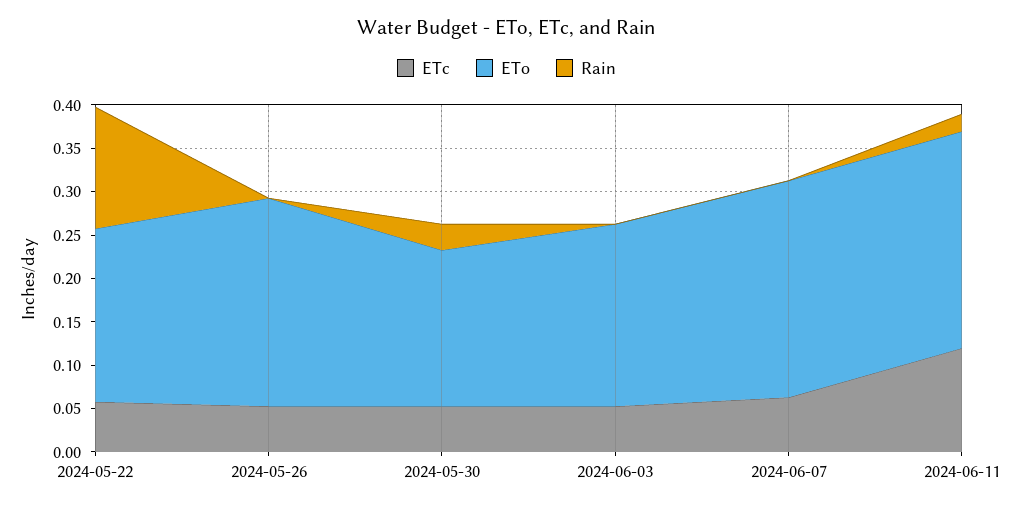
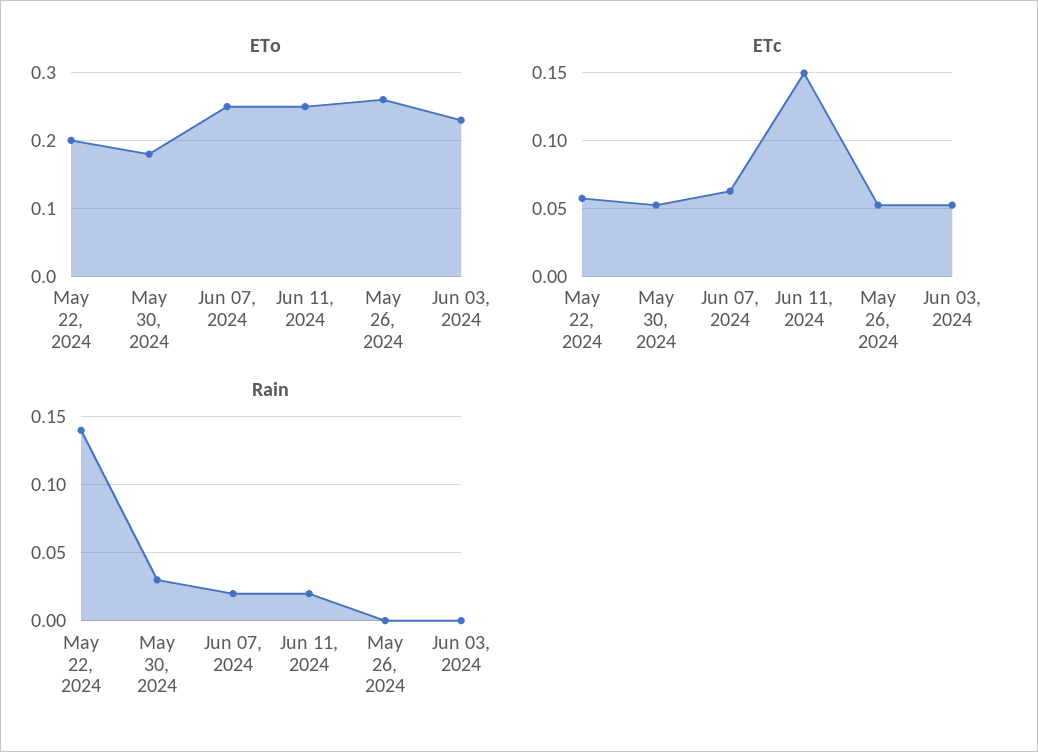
ETo, 2024-05-26: 0.24 -> 0.26
ETo, 2024-06-03: 0.21 -> 0.23
Rain, 2024-06-07: 0 -> 0.02
ETc, 2024-06-11: 0.12 -> 0.15

